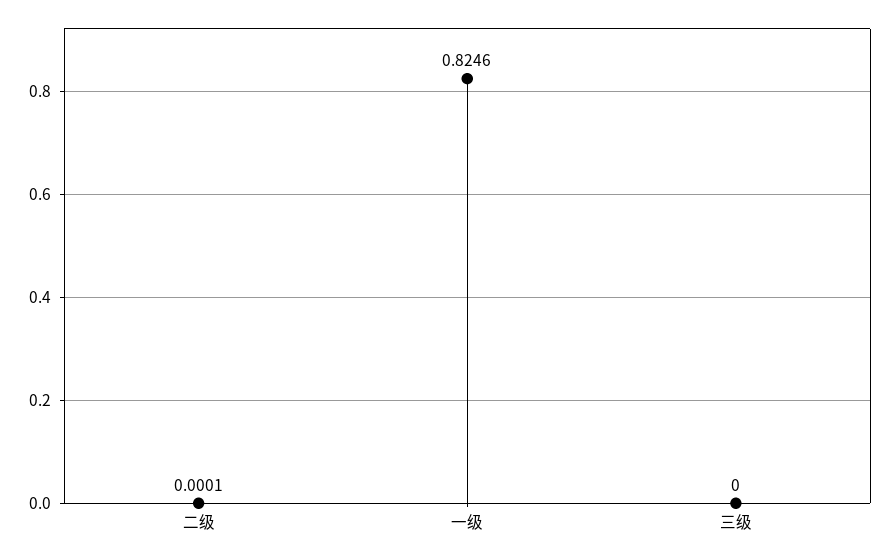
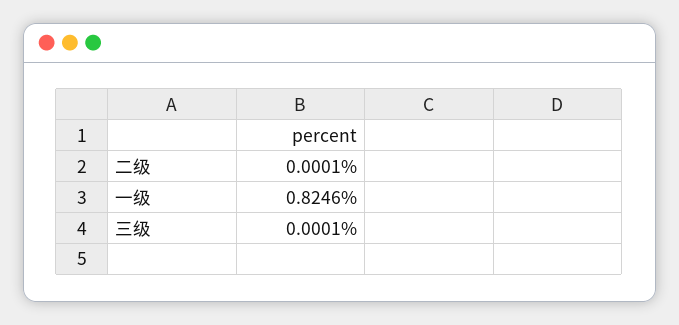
三级: 0 -> 0.0001

